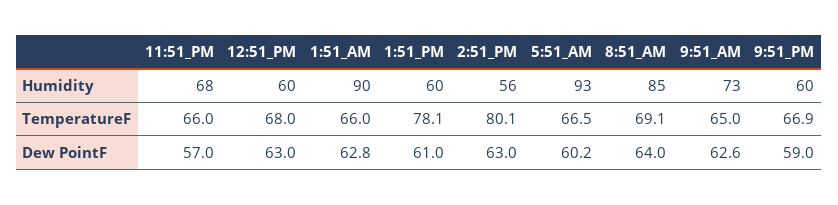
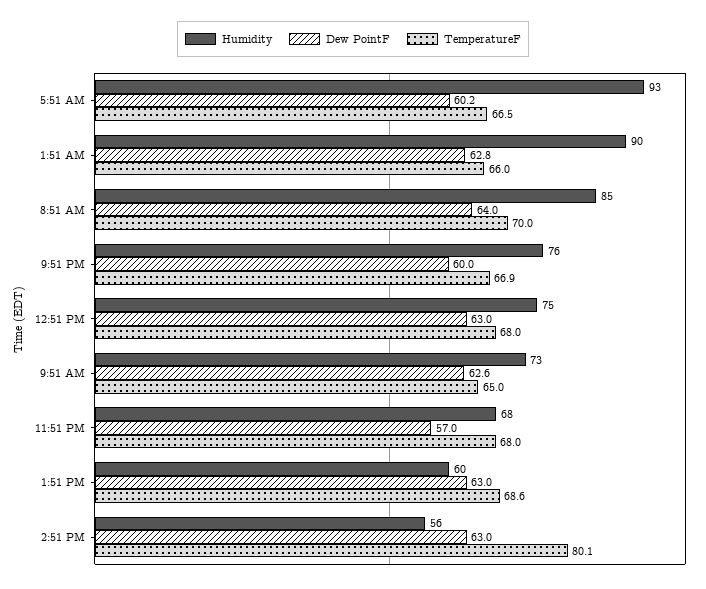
Humidity, 12:51_PM: 60 -> 75
Humidity, 9:51_PM: 60 -> 76
TemperatureF, 11:51_PM: 66 -> 68
TemperatureF, 1:51_PM: 78.1 -> 68.6
TemperatureF, 8:51_AM: 69.1 -> 70
Dew PointF, 1:51_PM: 61 -> 63
Dew PointF, 9:51_PM: 59 -> 60

